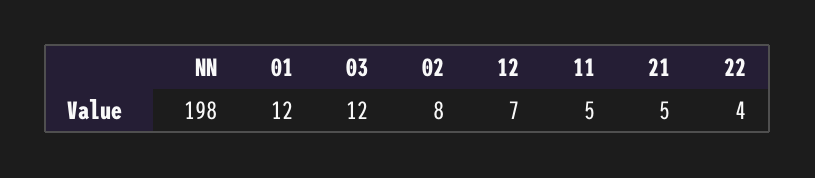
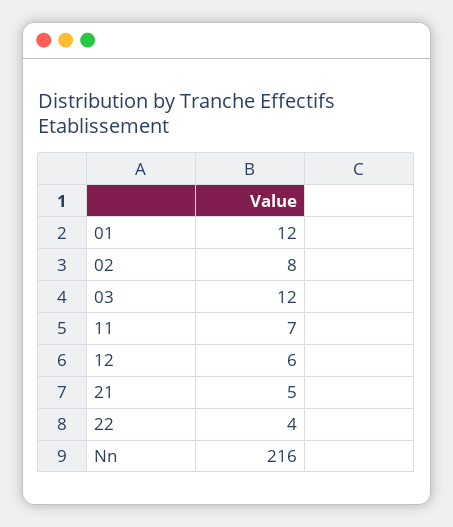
NN: 198 -> 216
12: 7 -> 6
11: 5 -> 7

